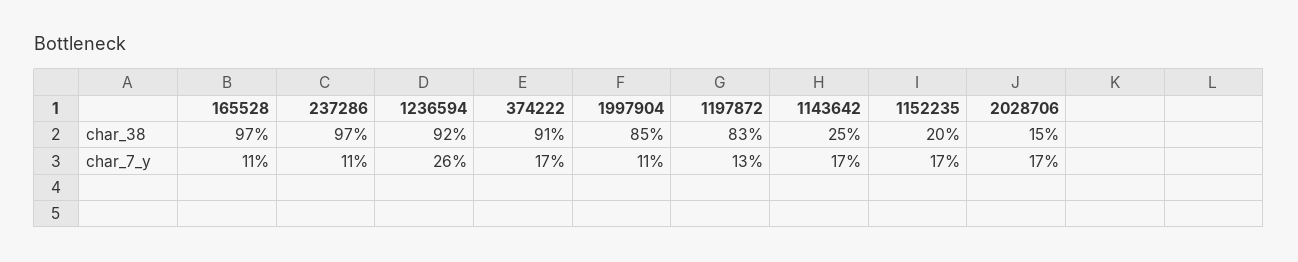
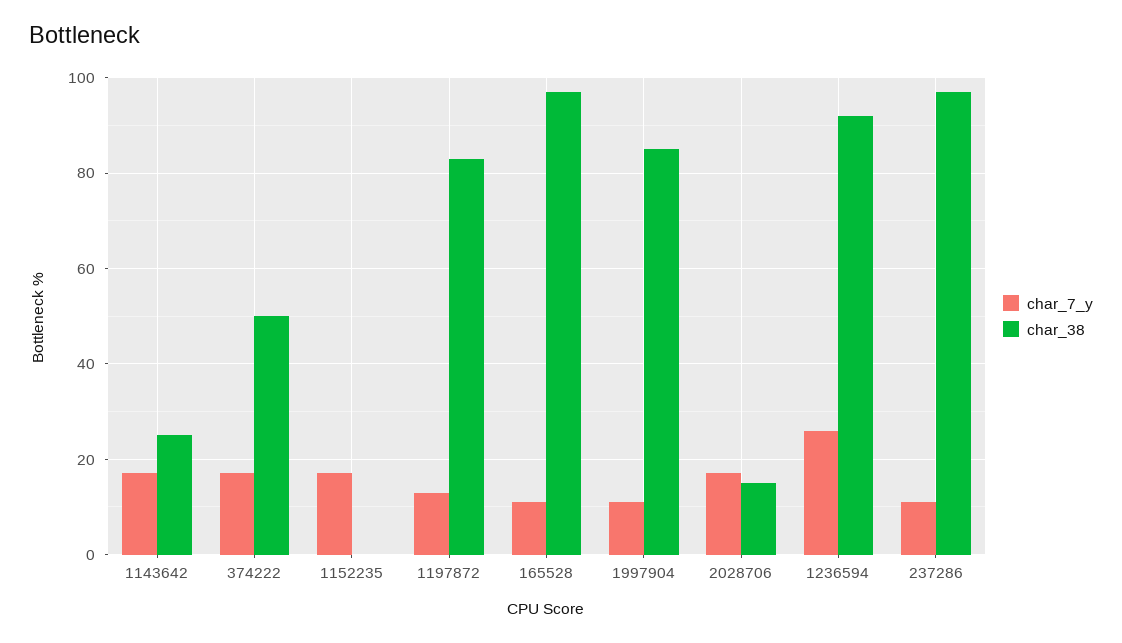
char_38, 374222: 91 -> 50
char_38, 1152235: 20 -> 0

